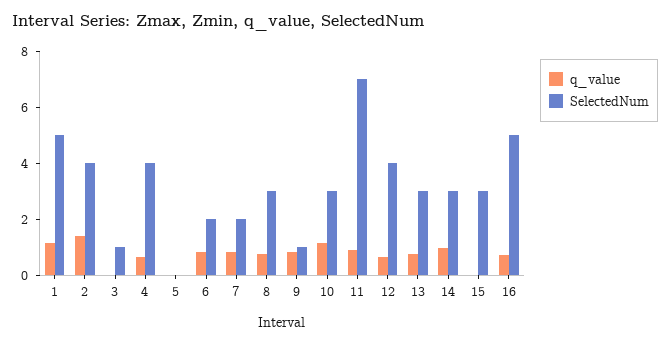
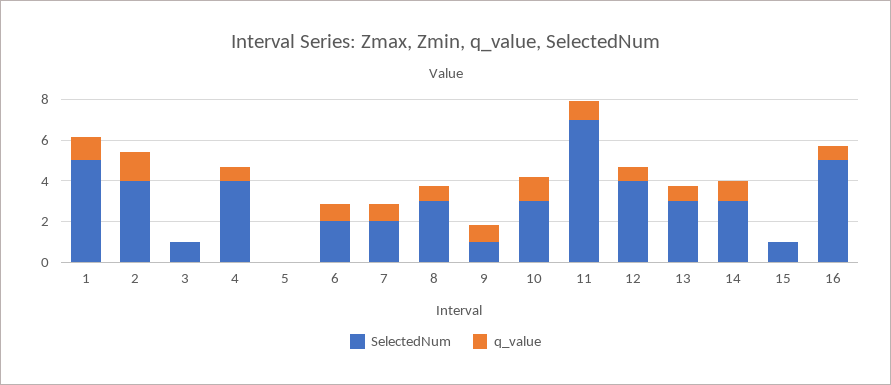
SelectedNum, 15: 3 -> 1

